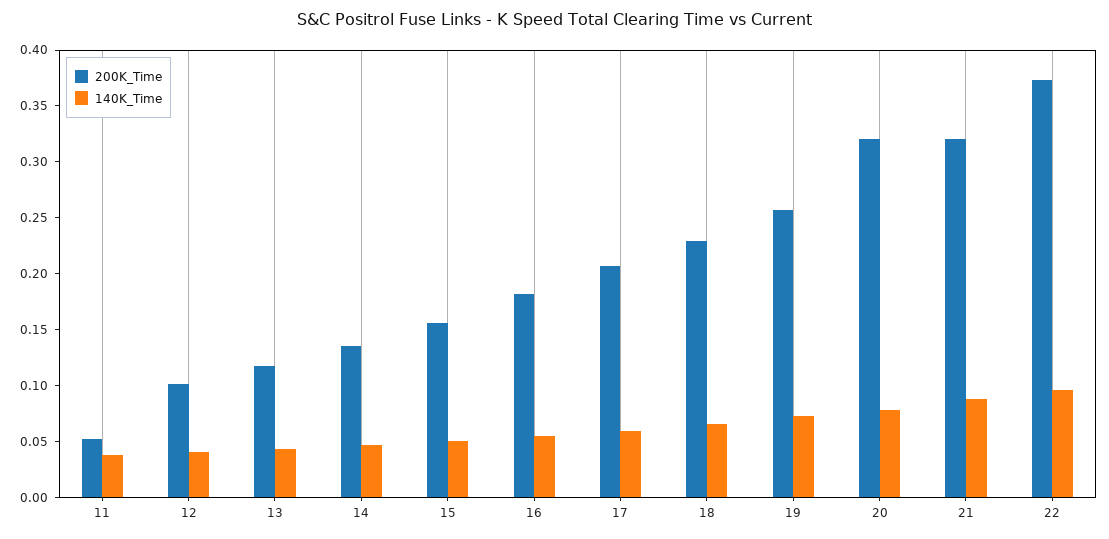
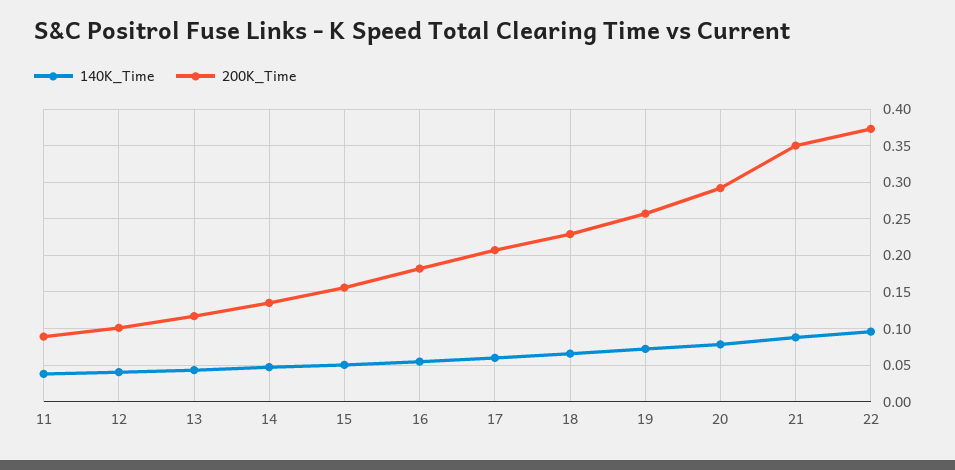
200K_Time, 11: 0.05 -> 0.09
200K_Time, 20: 0.32 -> 0.29
200K_Time, 21: 0.32 -> 0.35

